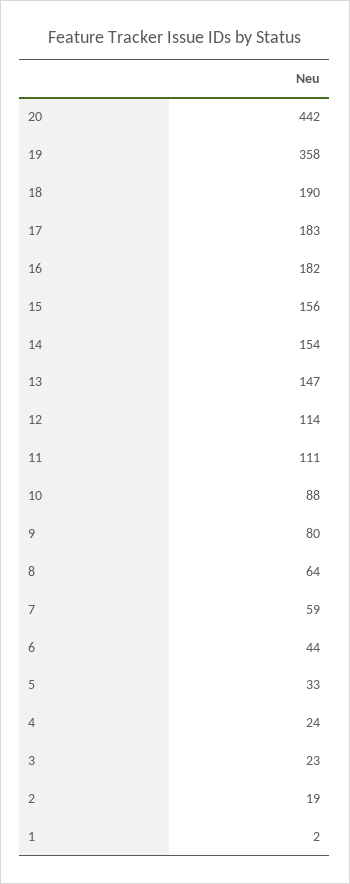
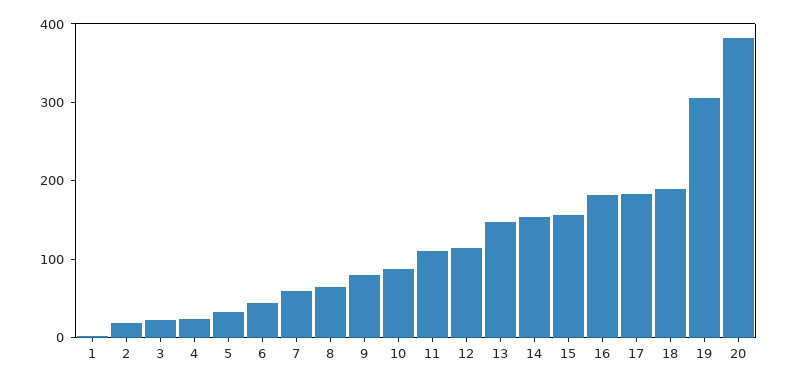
20: 442 -> 380
19: 358 -> 300

